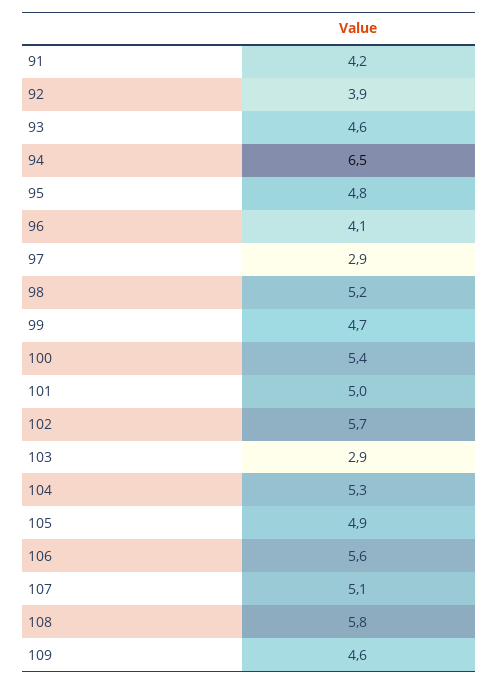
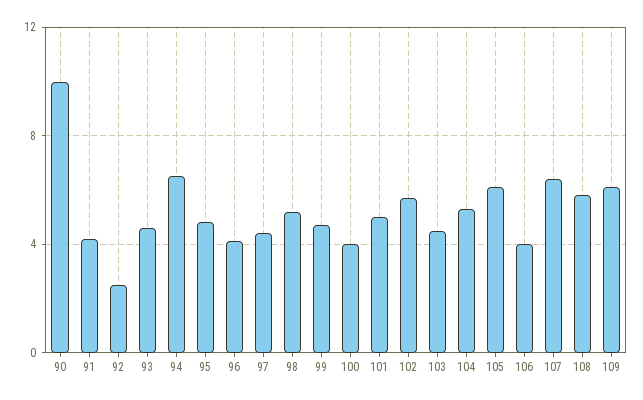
92: 3.9 -> 2.5
97: 2.9 -> 4.5
100: 5.4 -> 4
103: 2.9 -> 4.5
105: 4.9 -> 6
106: 5.6 -> 4
107: 5.1 -> 6.5
109: 4.6 -> 6
90: none -> 10

